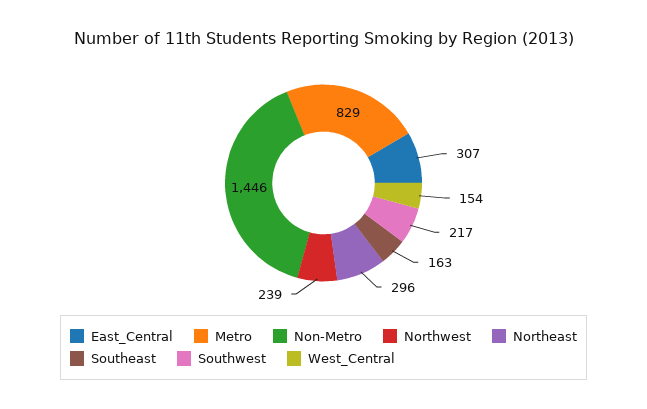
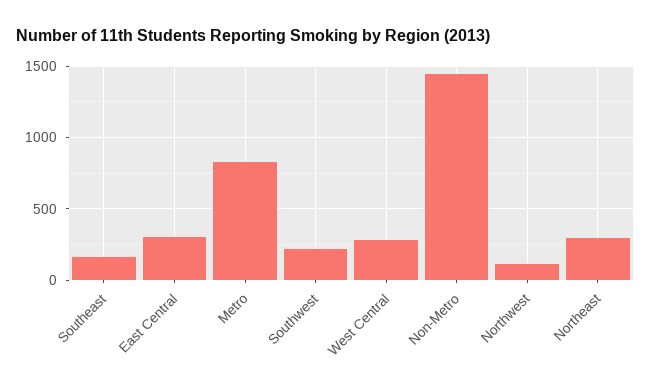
Northwest: 239 -> 100
West_Central: 154 -> 300

